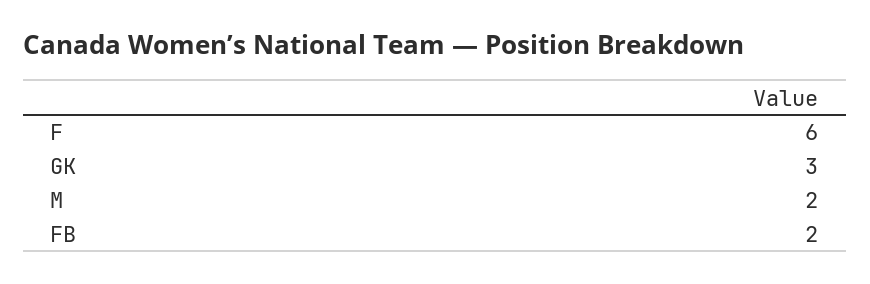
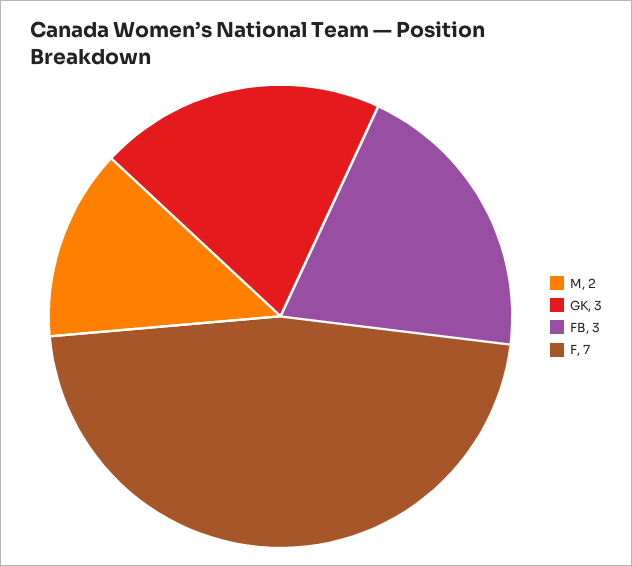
F: 6 -> 7
FB: 2 -> 3

